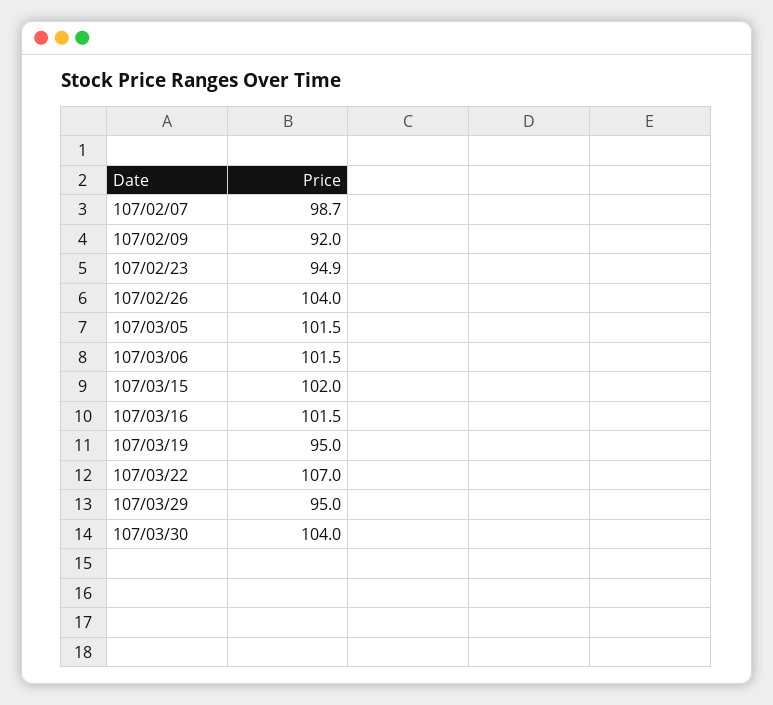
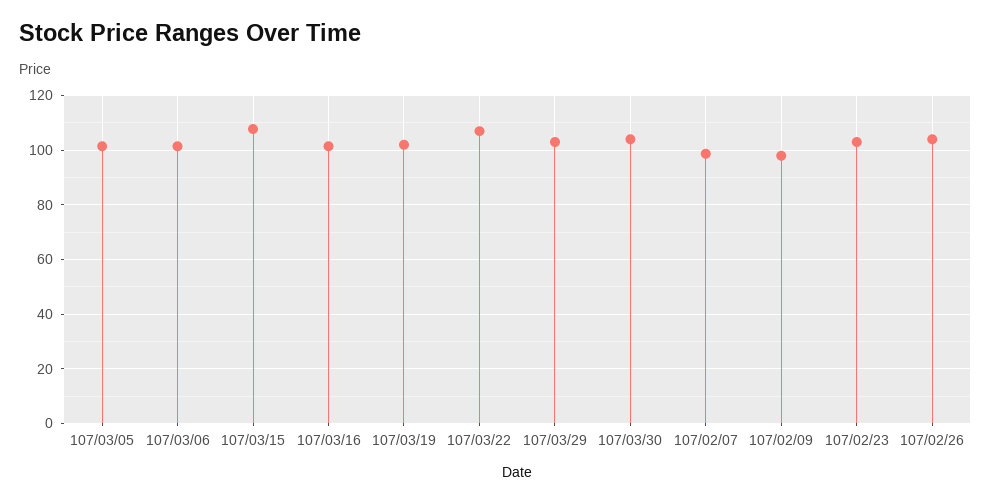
107/02/09: 92 -> 97.5
107/02/23: 94.9 -> 102.5
107/03/15: 102 -> 107.5
107/03/19: 95 -> 102.5
107/03/29: 95 -> 102.5

